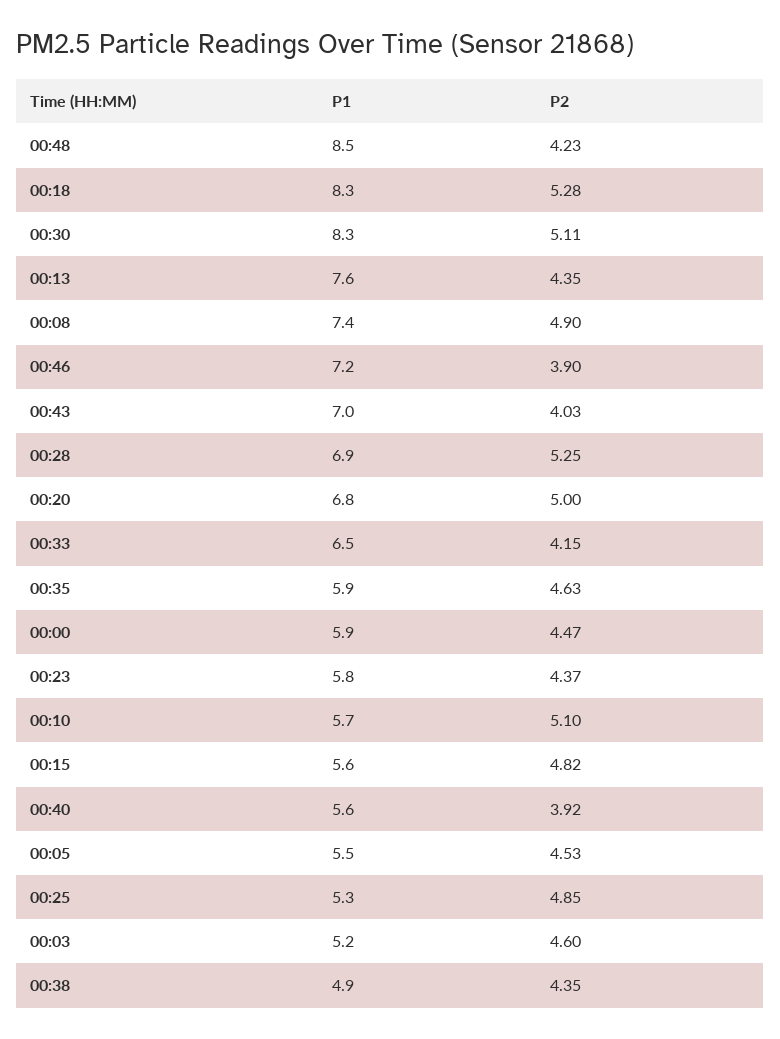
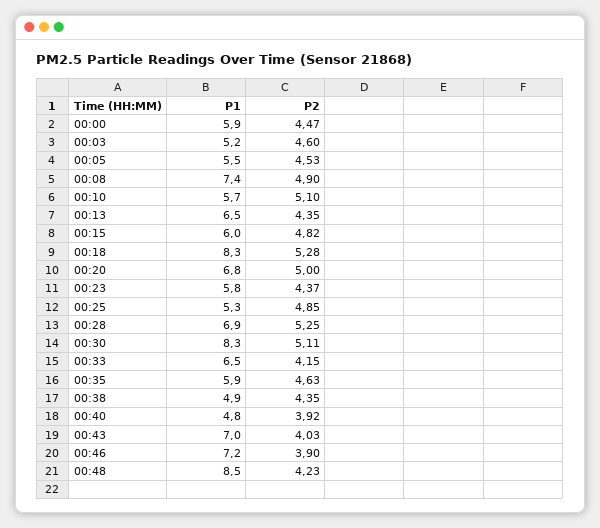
P1, 00:13: 7.6 -> 6.5
P1, 00:15: 5.6 -> 6
P1, 00:40: 5.6 -> 4.8

